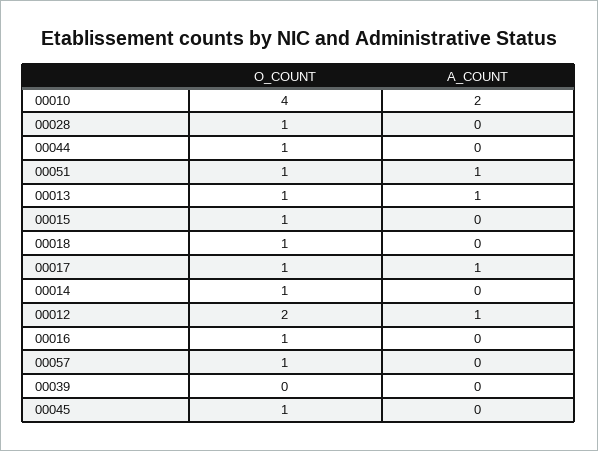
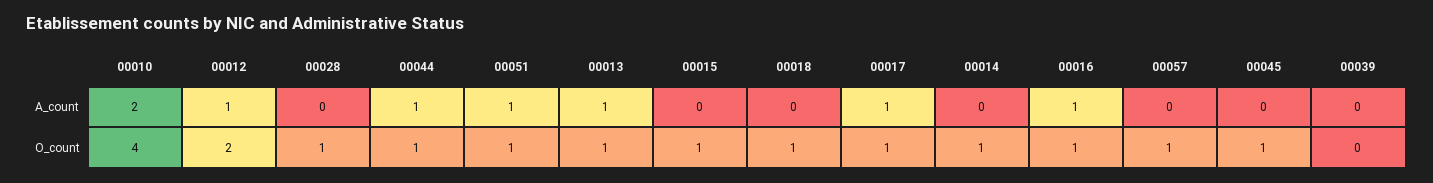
A_COUNT, 00044: 0 -> 1
A_COUNT, 00016: 0 -> 1

